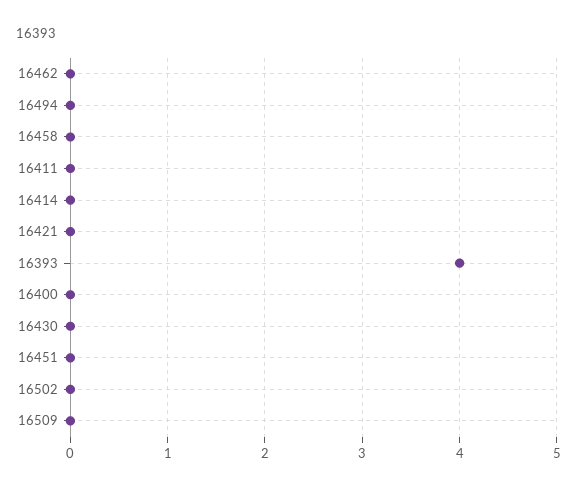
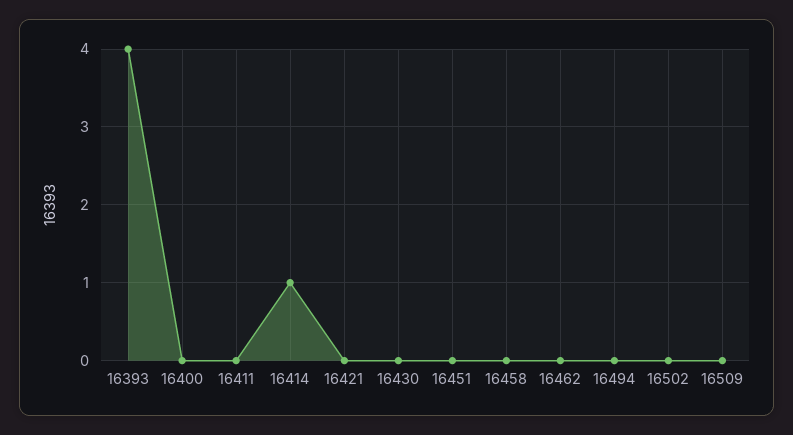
16414: 0 -> 1

